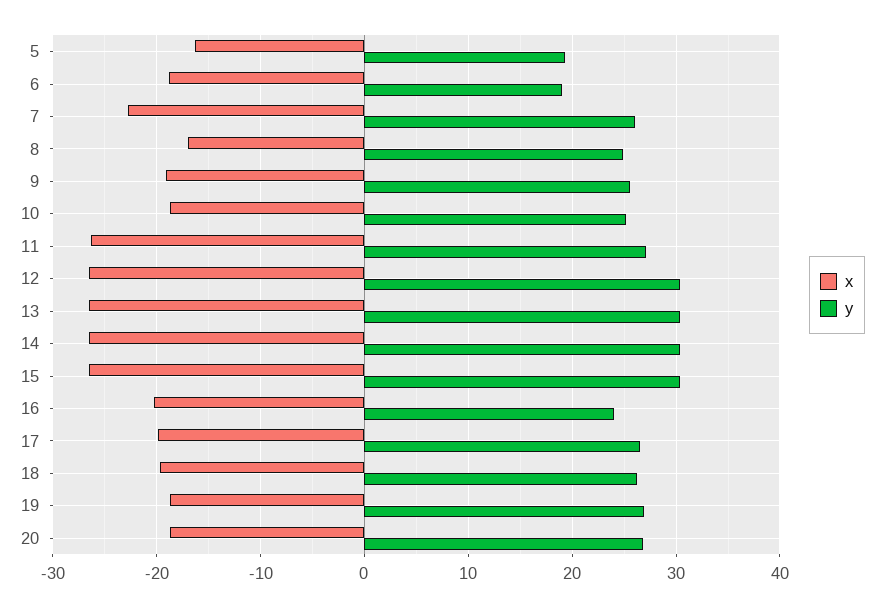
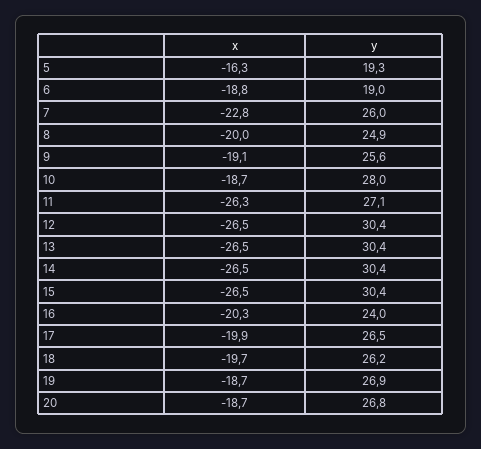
x, 8: -17 -> -20
y, 10: 25 -> 28

